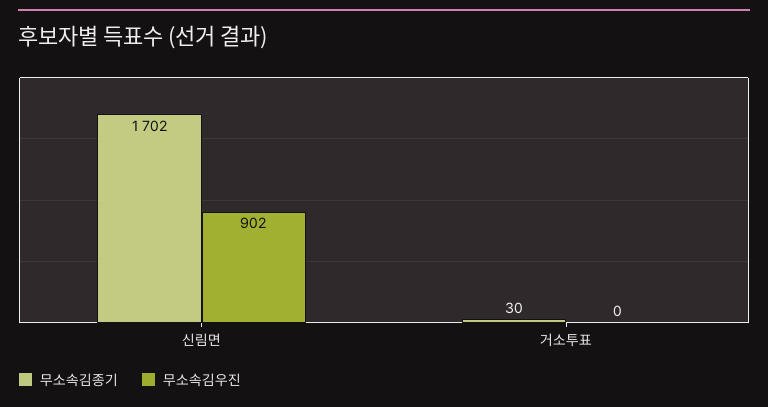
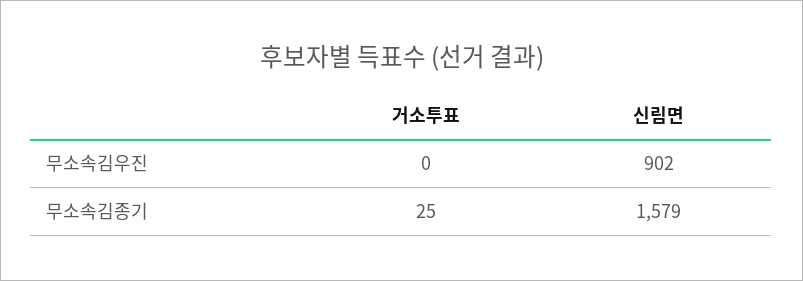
무소속김종기, 신림면: 1702 -> 1579
무소속김종기, 거소투표: 30 -> 25

